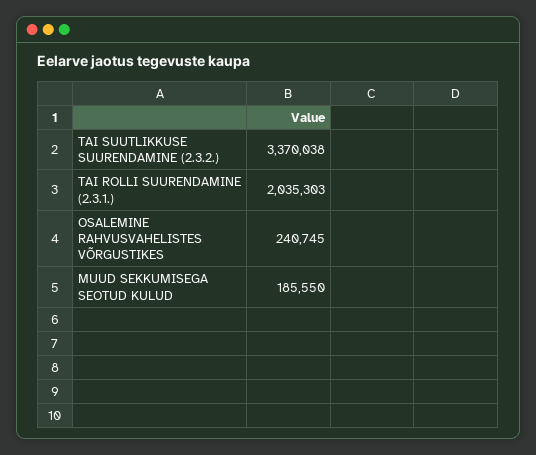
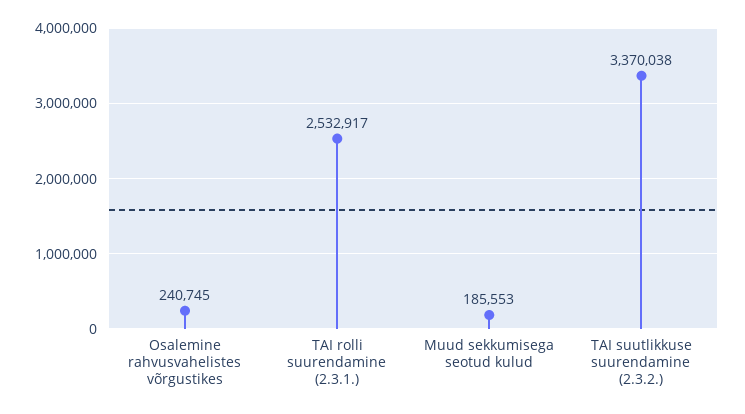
TAI ROLLI SUURENDAMINE (2.3.1.): 2035303 -> 2532917
MUUD SEKKUMISEGA SEOTUD KULUD: 185550 -> 185553

